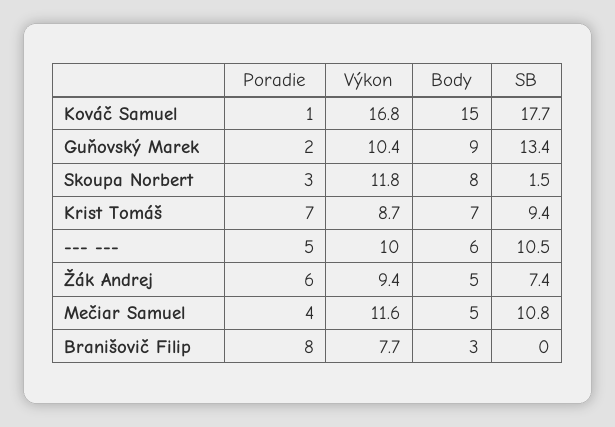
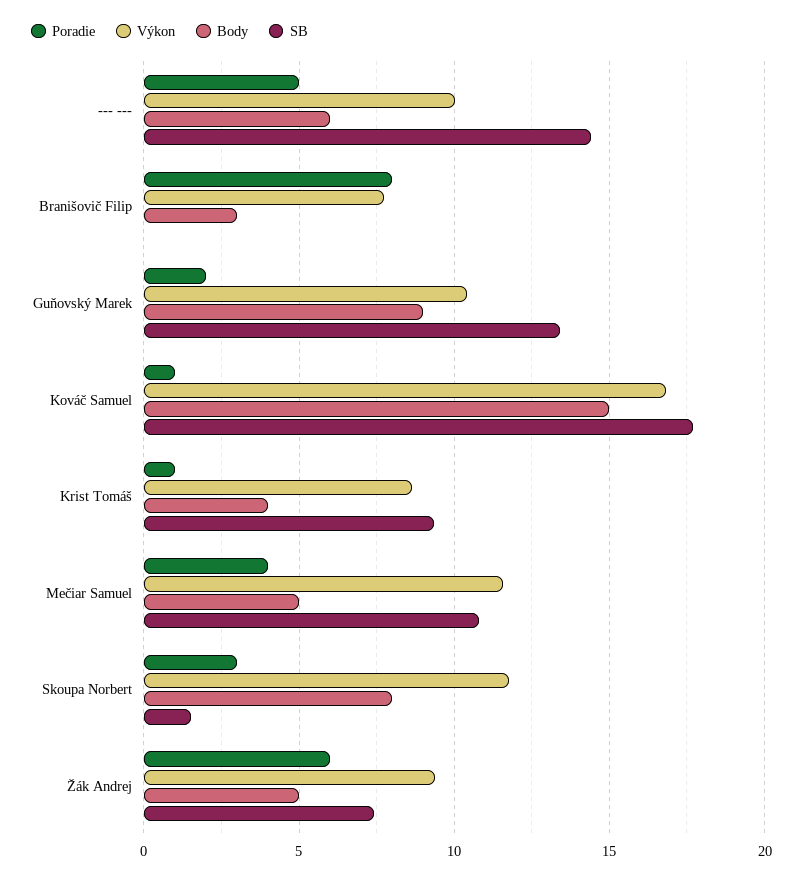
Poradie, Krist Tomáš: 7 -> 1
Body, Krist Tomáš: 7 -> 4
SB, --- ---: 10.5 -> 14.5

